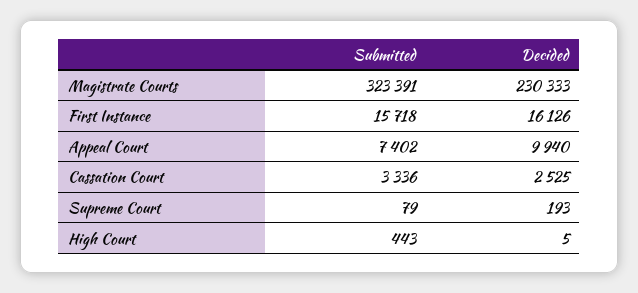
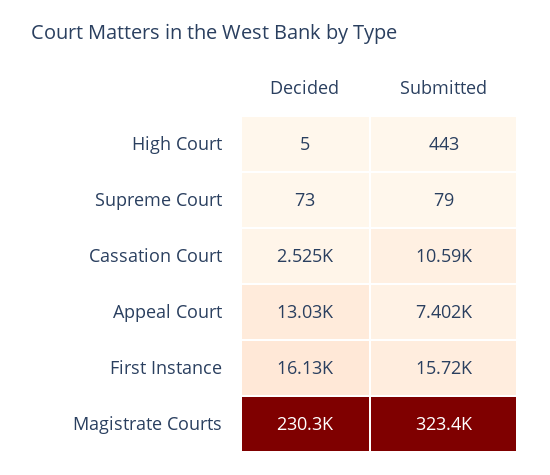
Decided, Appeal Court: 9940 -> 13030
Submitted, Cassation Court: 3336 -> 10590
Decided, Supreme Court: 193 -> 73

